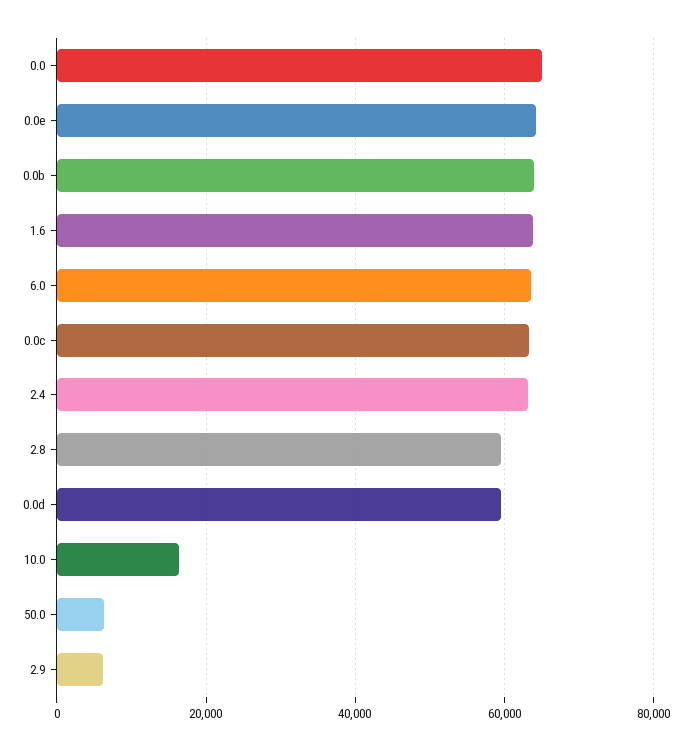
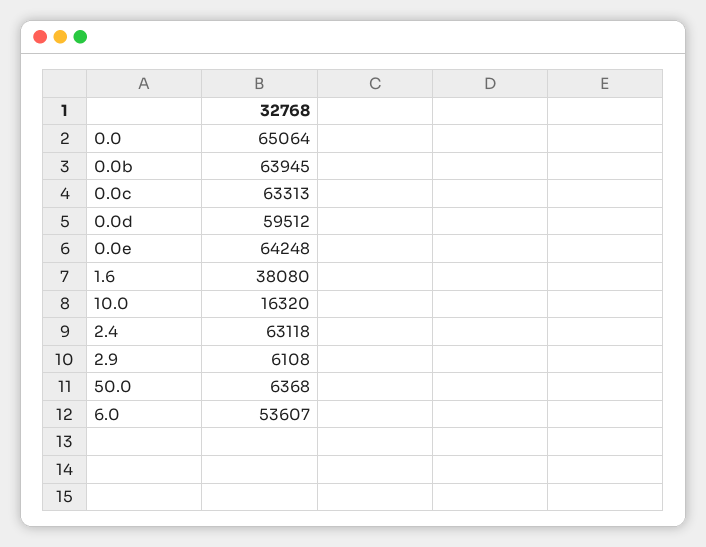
1.6: 64000 -> 38080
6.0: 64000 -> 53607
2.8: 60000 -> none

